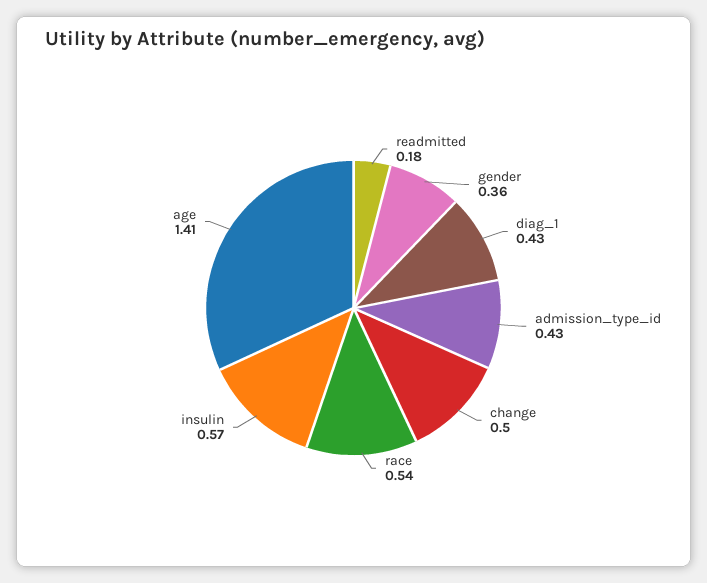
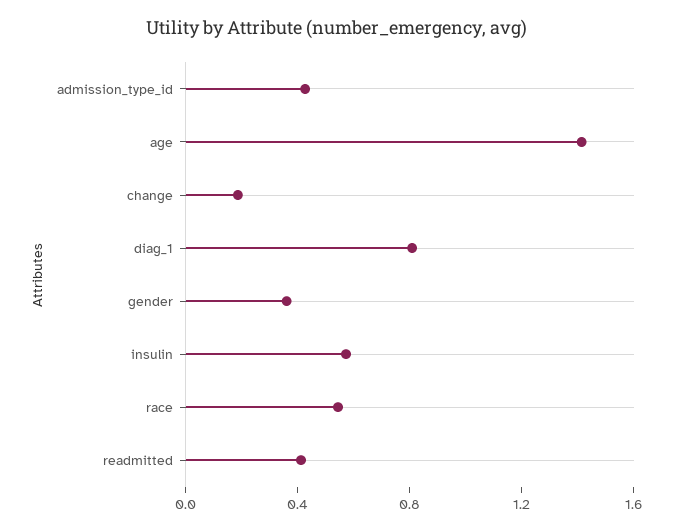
readmitted: 0.18 -> 0.4
diag_1: 0.43 -> 0.8
change: 0.5 -> 0.2

